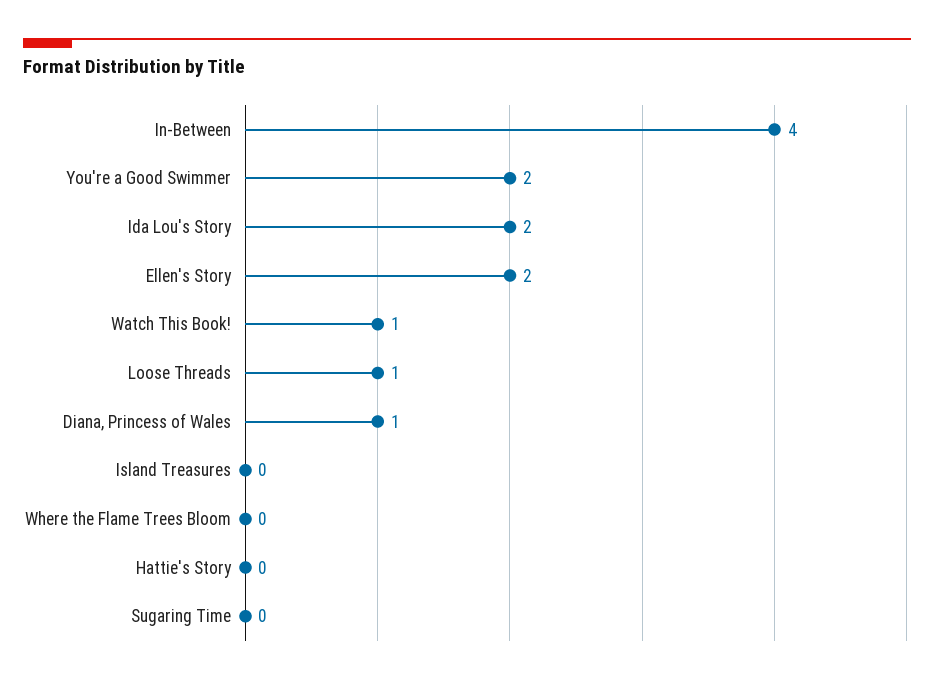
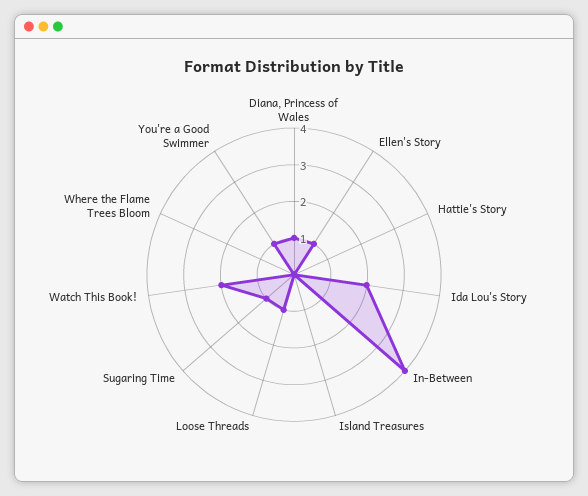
You're a Good Swimmer: 2 -> 1
Ellen's Story: 2 -> 1
Watch This Book!: 1 -> 2
Sugaring Time: 0 -> 1

